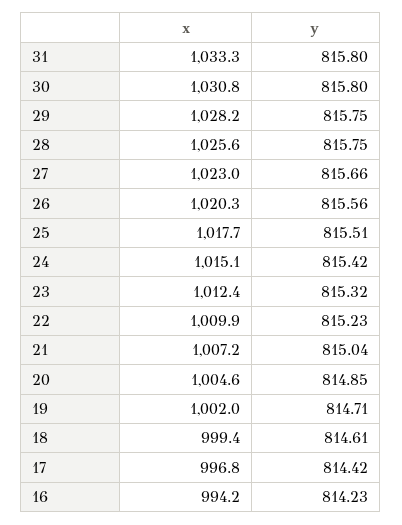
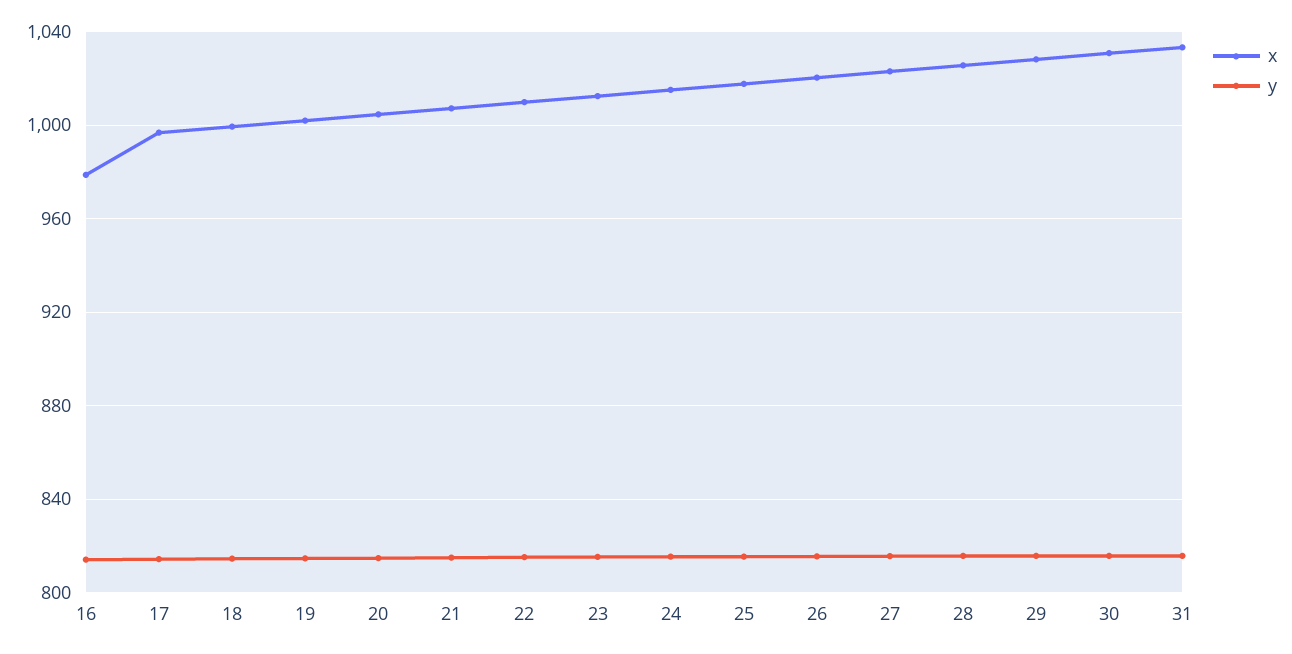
x, 16: 994.2 -> 980

